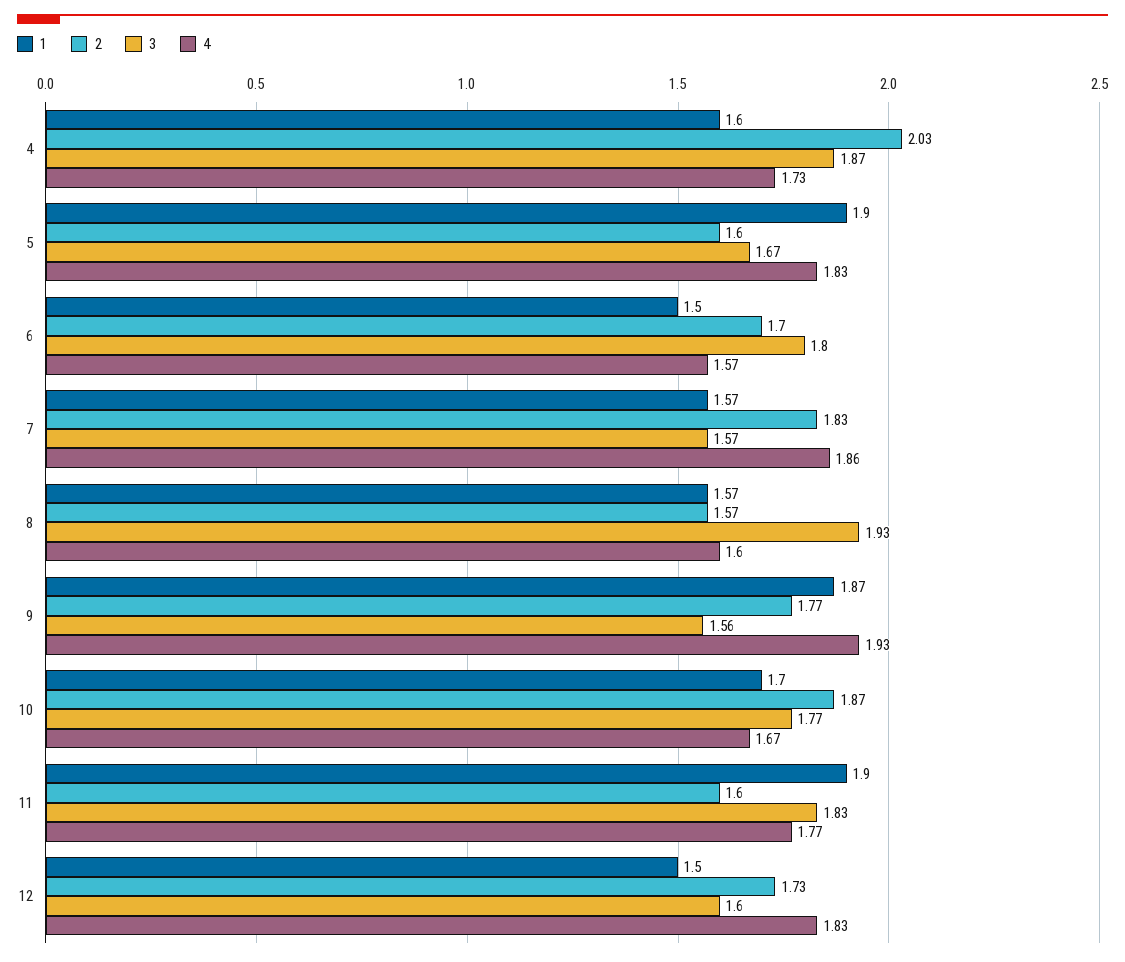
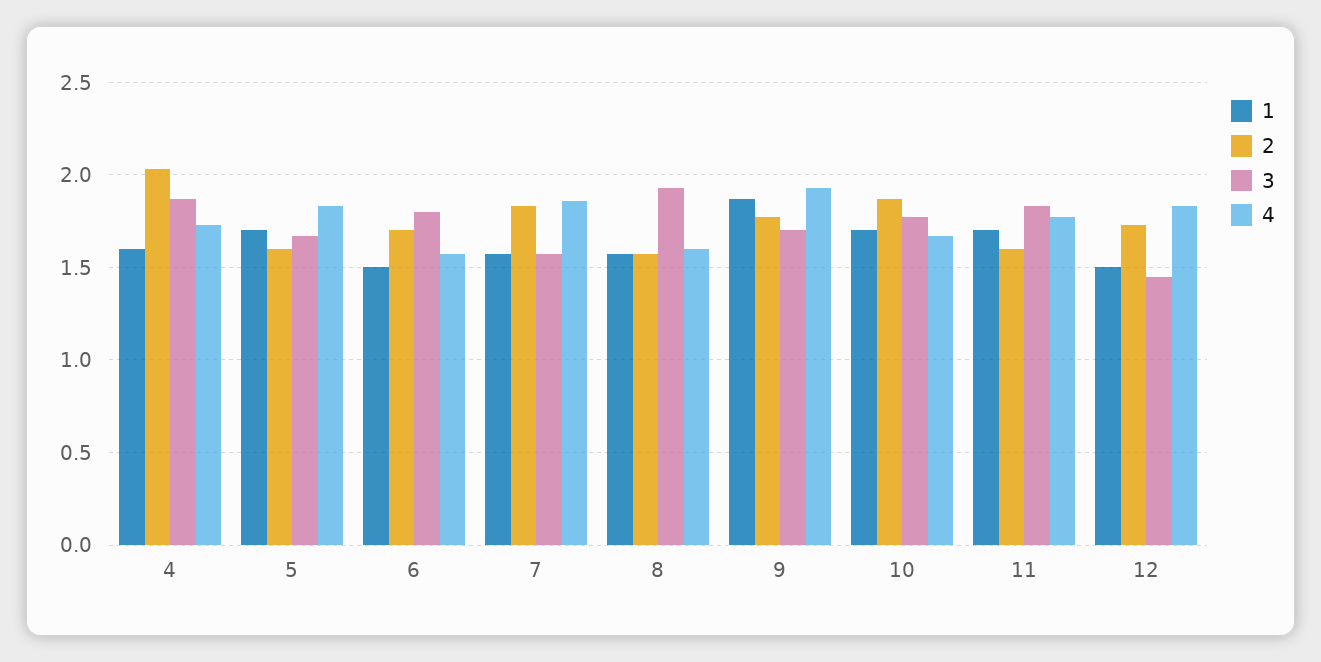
1, 5: 1.9 -> 1.7
3, 9: 1.56 -> 1.7
1, 11: 1.9 -> 1.7
3, 12: 1.6 -> 1.45

